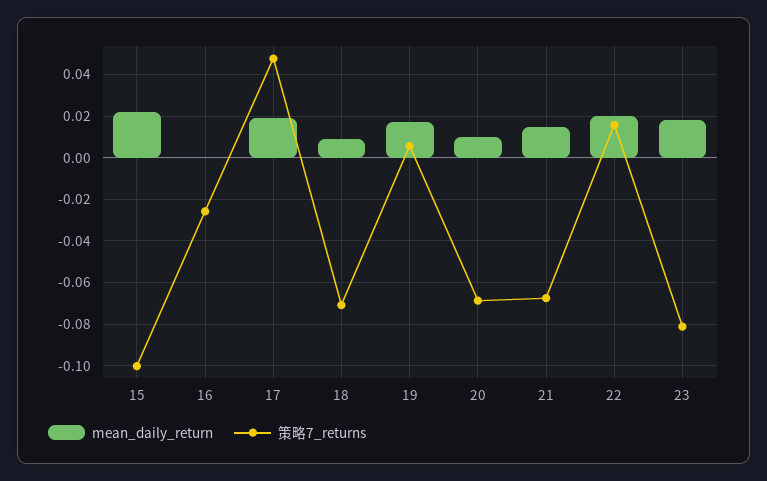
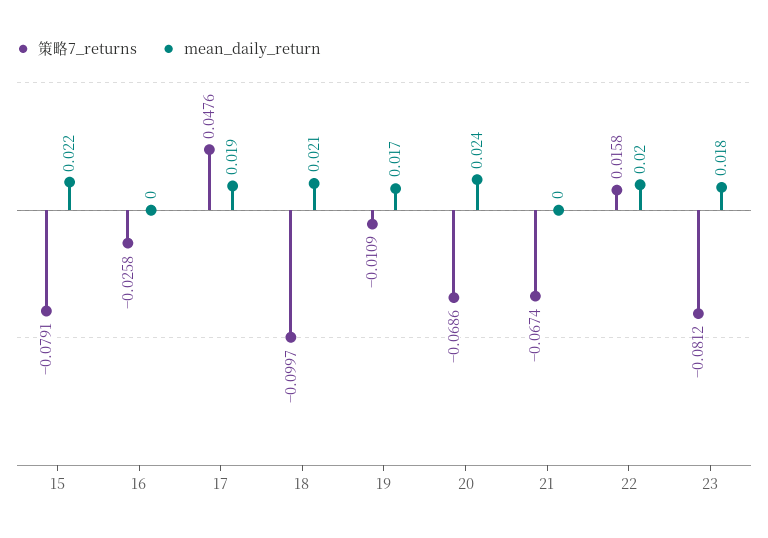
策略7_returns, 15: -0.1 -> -0.0791
mean_daily_return, 18: 0.01 -> 0.021
策略7_returns, 18: -0.07 -> -0.0997
策略7_returns, 19: 0.005 -> -0.0109
mean_daily_return, 20: 0.01 -> 0.024
mean_daily_return, 21: 0.015 -> 0

